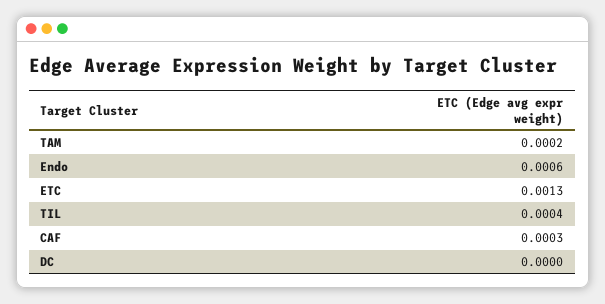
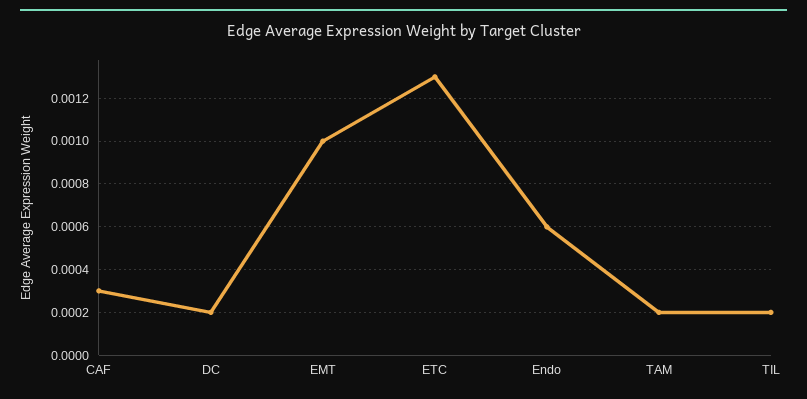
TIL: 0.0004 -> 0.0002
DC: 0 -> 0.0002
EMT: none -> 0.001

